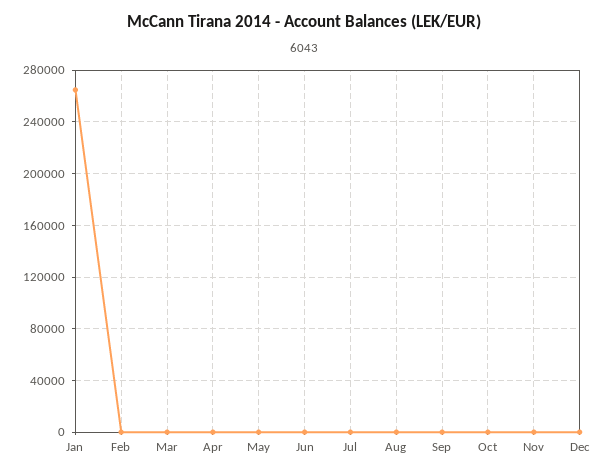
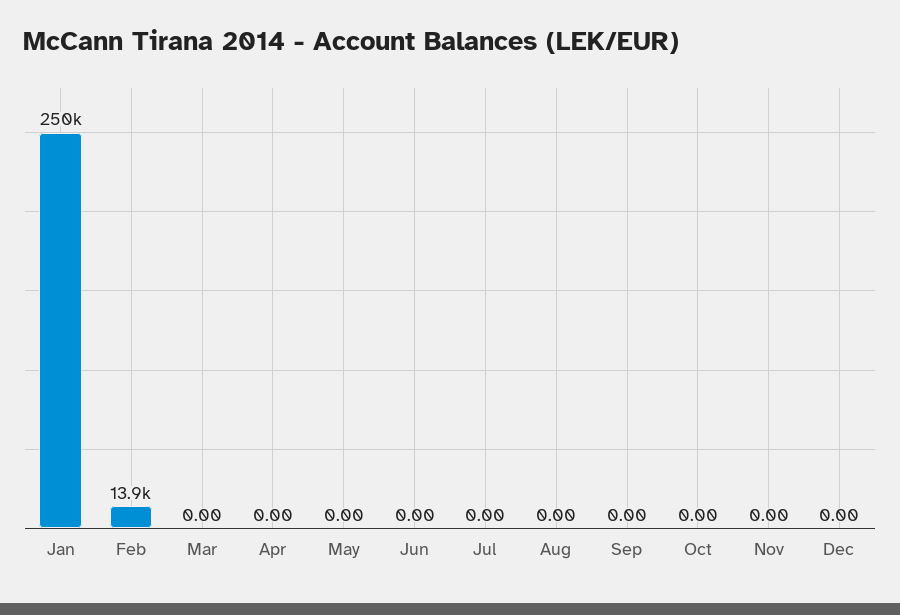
Jan: 265000 -> 250000
Feb: 0 -> 13900

